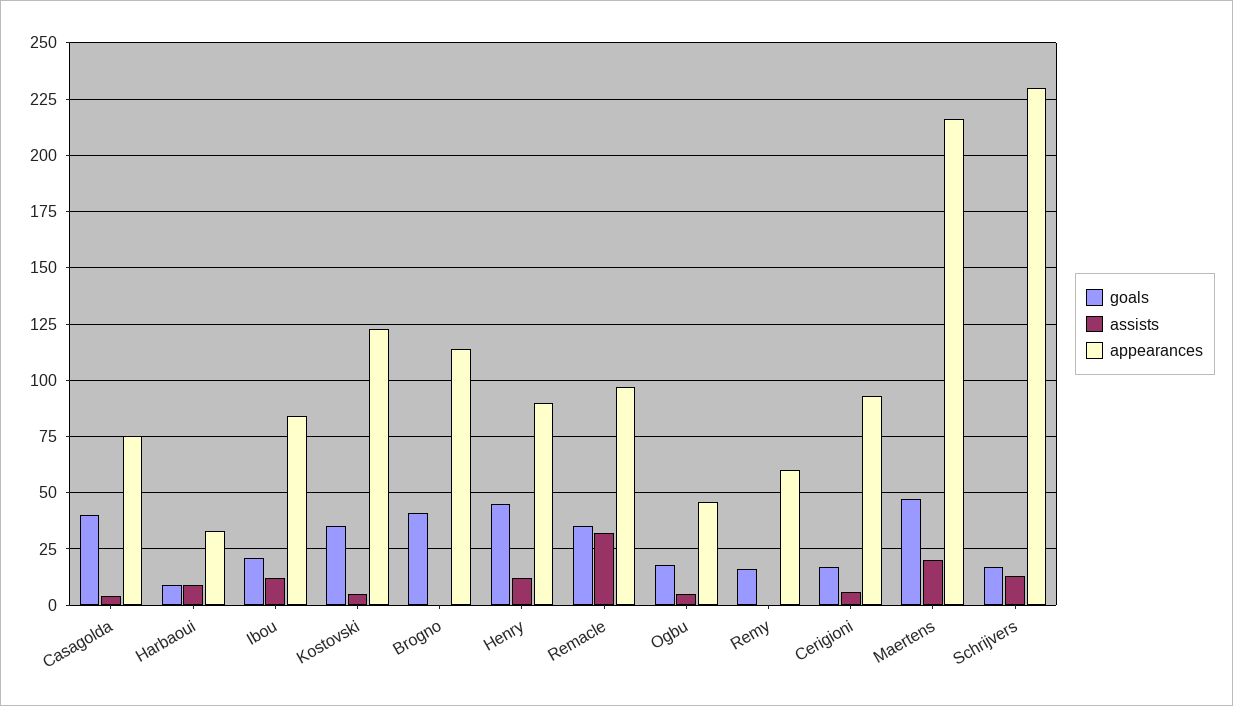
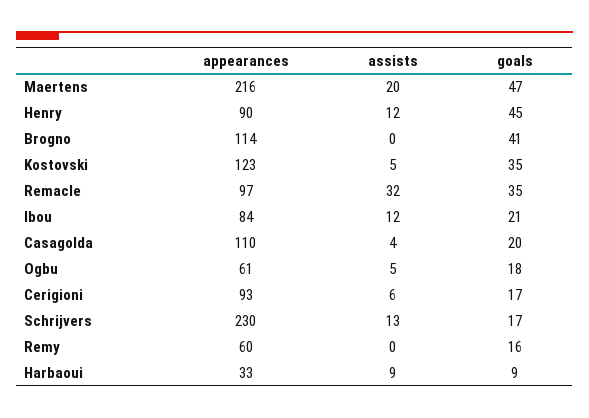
goals, Casagolda: 40 -> 20
appearances, Casagolda: 75 -> 110
appearances, Ogbu: 45 -> 61

